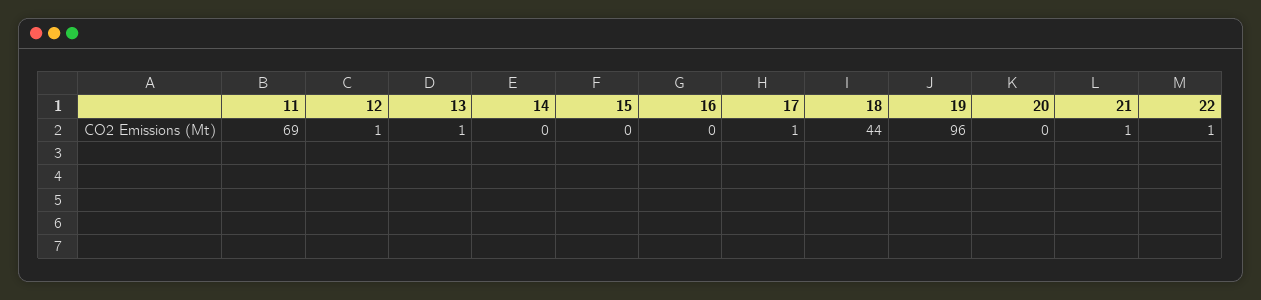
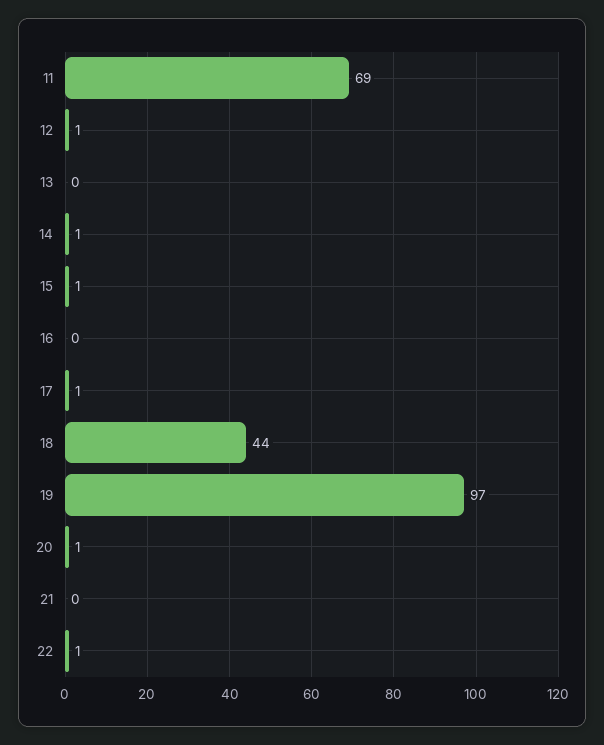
13: 1 -> 0
14: 0 -> 1
15: 0 -> 1
19: 96 -> 97
20: 0 -> 1
21: 1 -> 0

